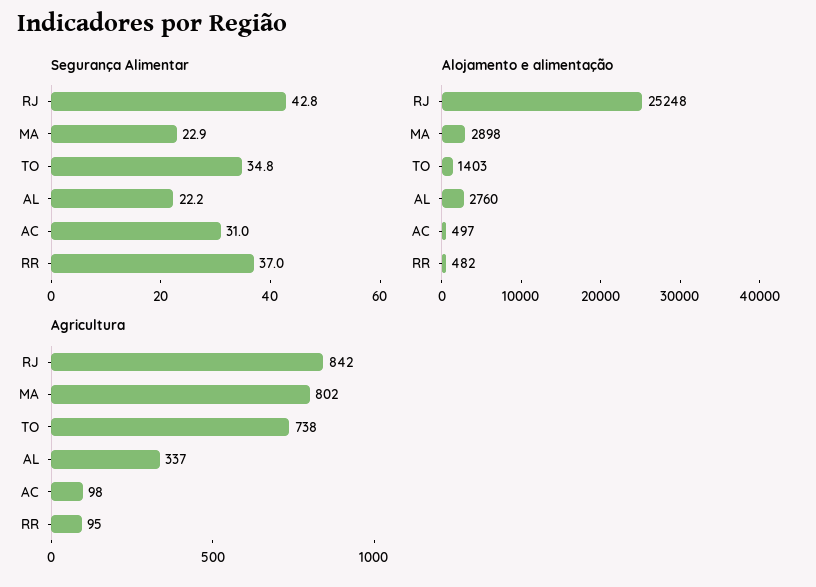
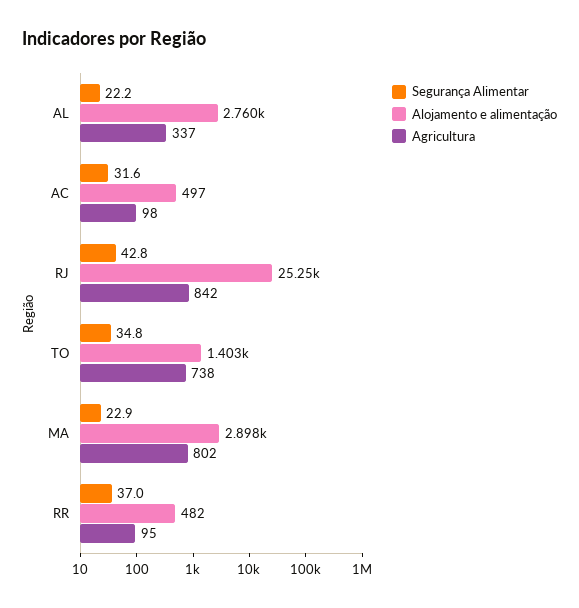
Segurança Alimentar, AC: 31 -> 31.6

